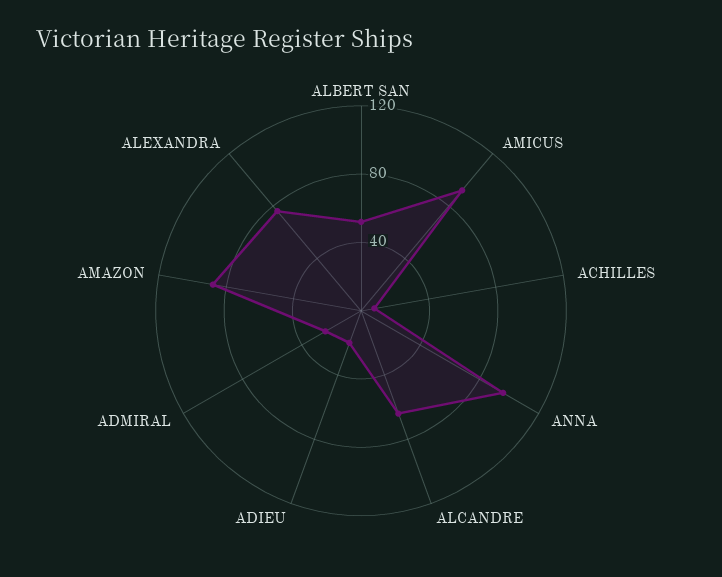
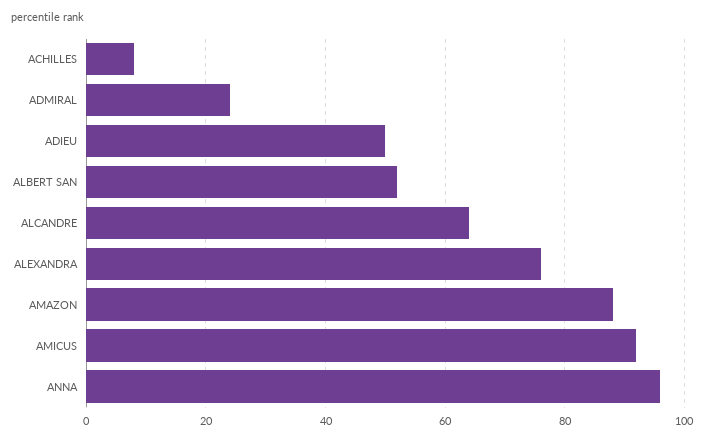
ADIEU: 20 -> 50

